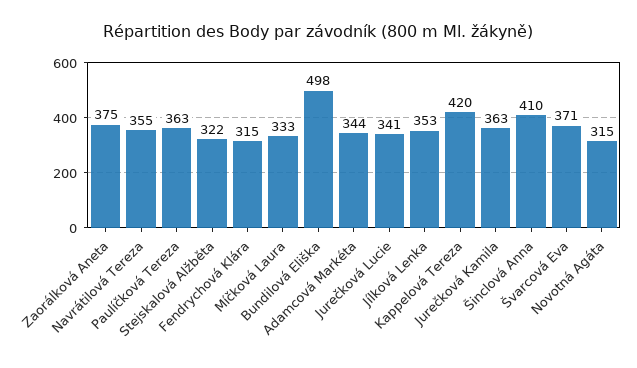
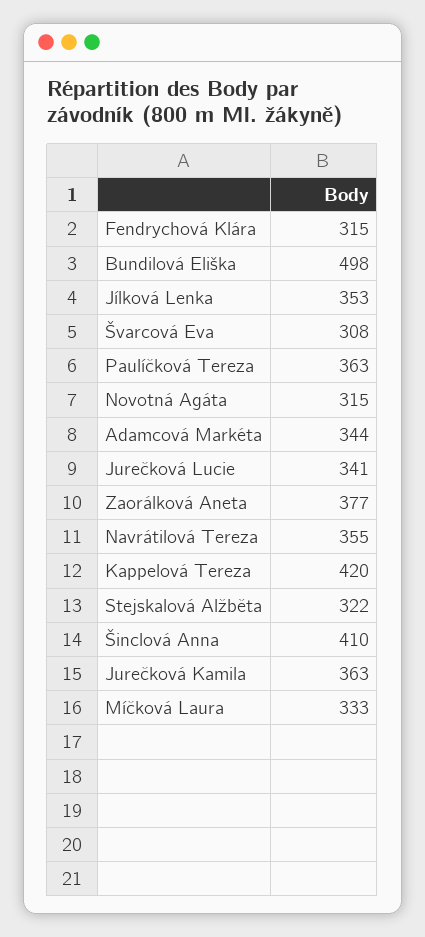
Zaorálková Aneta: 375 -> 377
Švarcová Eva: 371 -> 308

